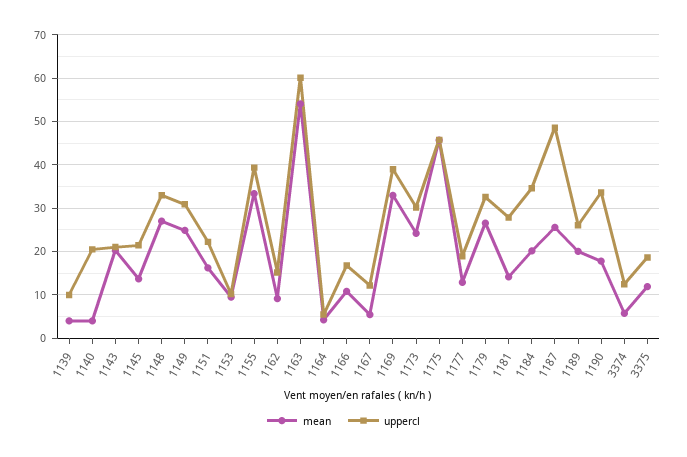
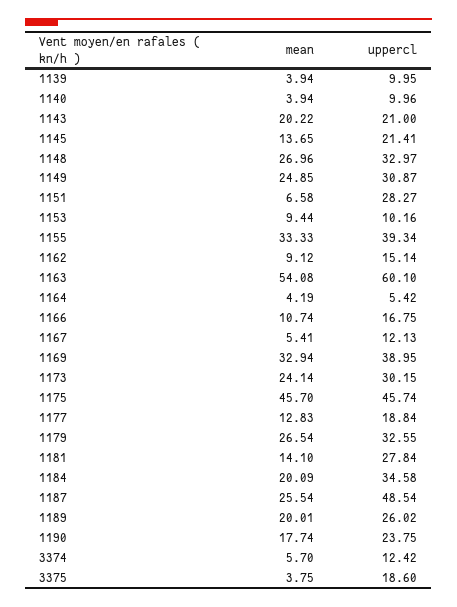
uppercl, 1140: 20 -> 9.96
mean, 1151: 16 -> 6.58
uppercl, 1151: 22 -> 28.27
uppercl, 1190: 34 -> 23.75
mean, 3375: 12 -> 3.75

